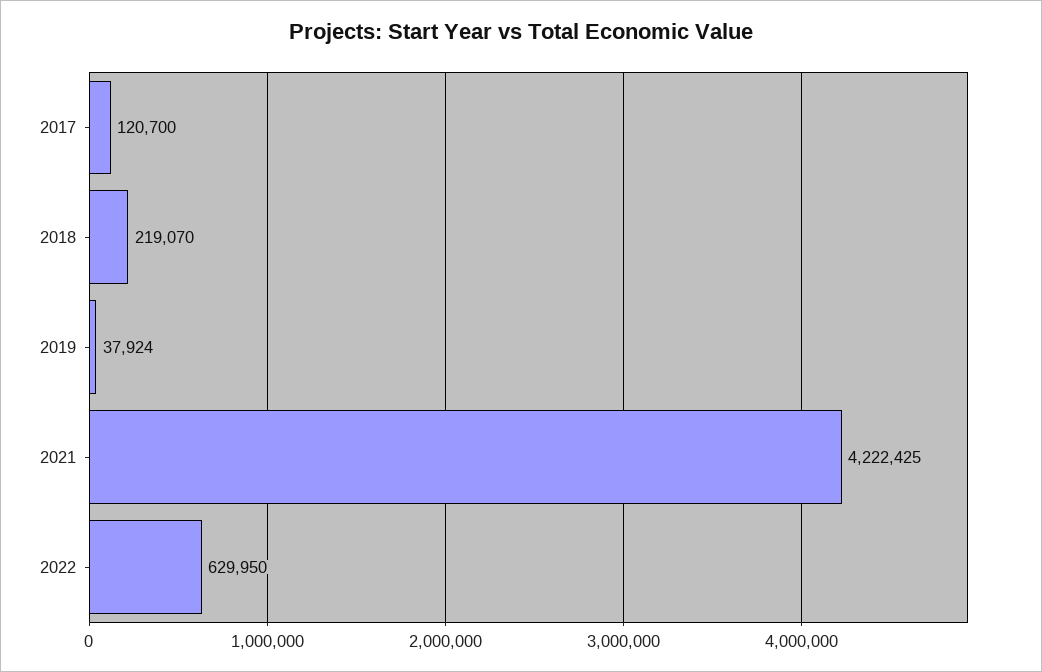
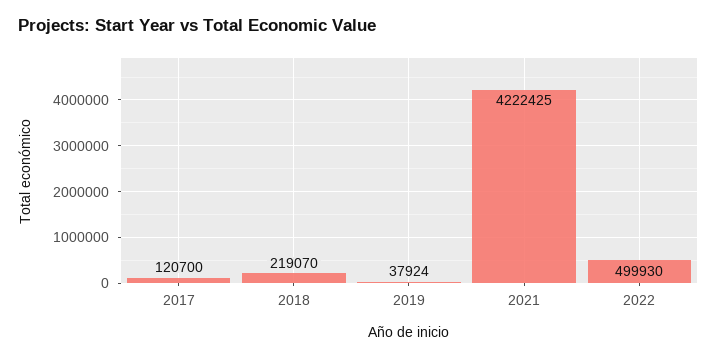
2022: 629950 -> 499930

